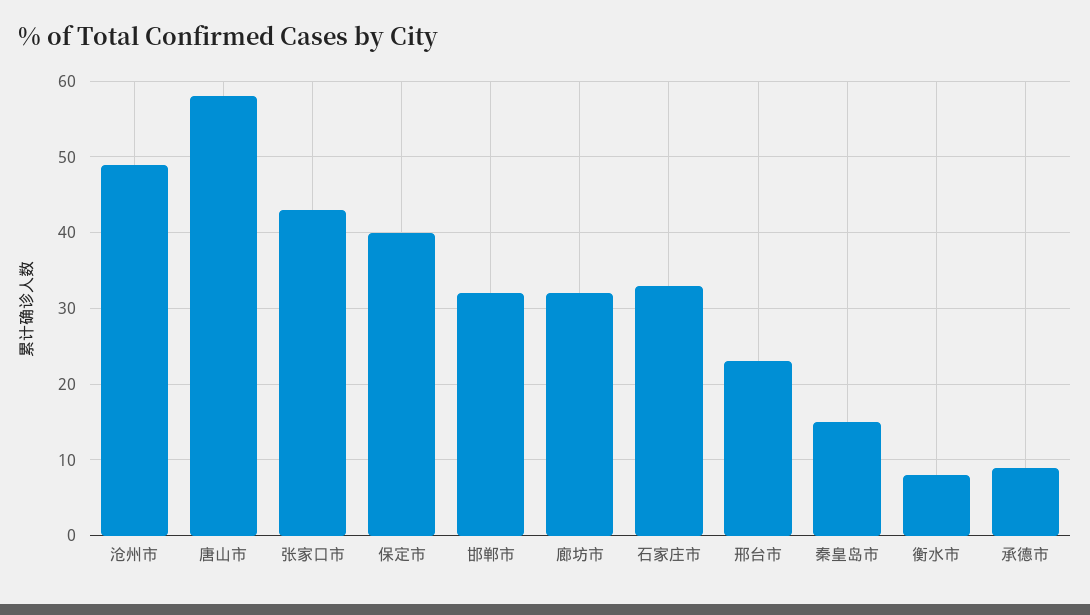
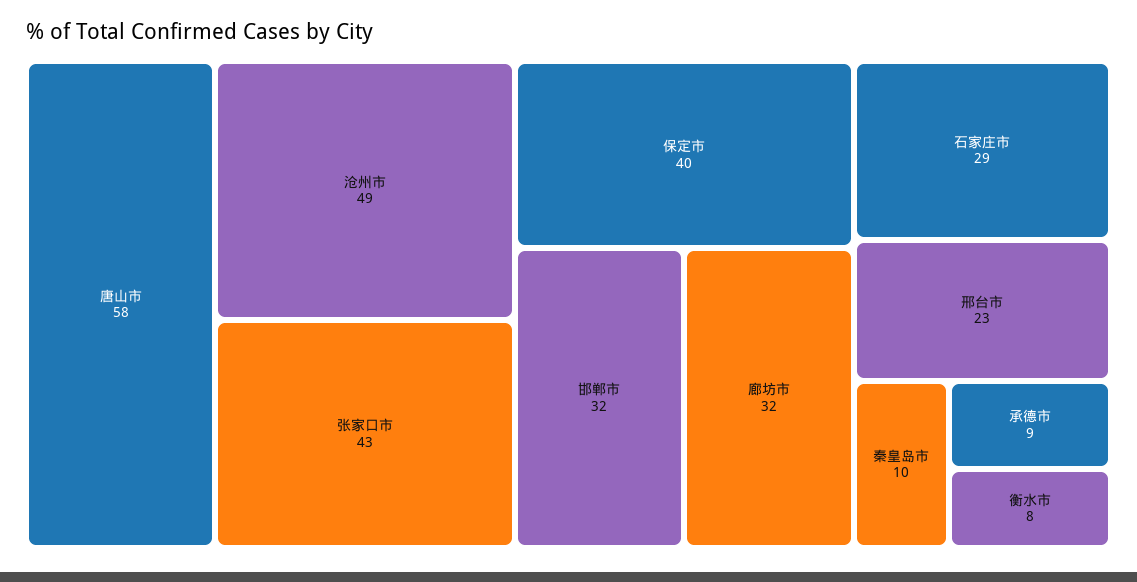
石家庄市: 33 -> 29
秦皇岛市: 15 -> 10

